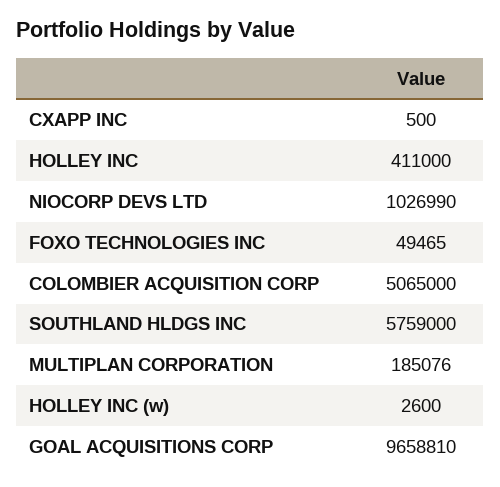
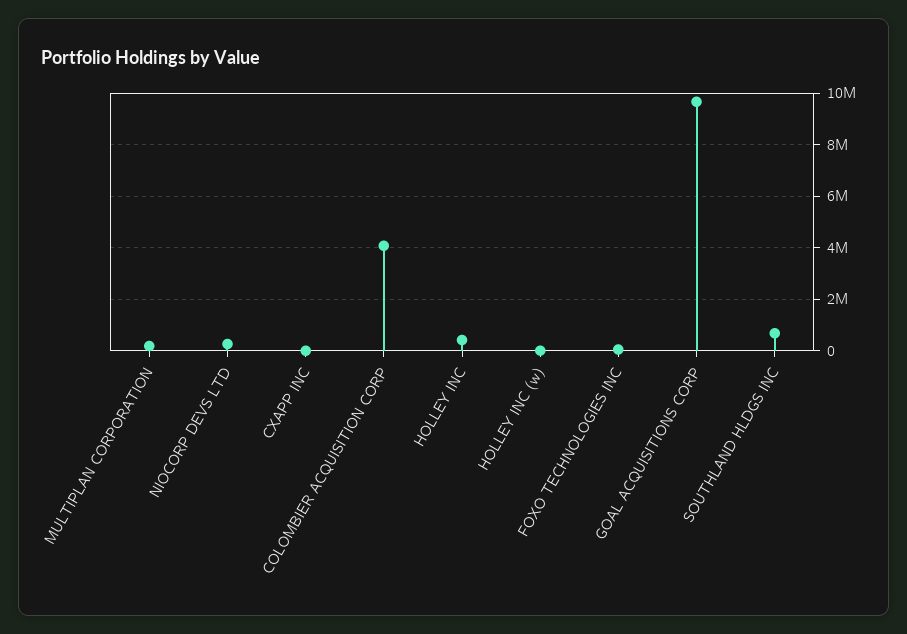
NIOCORP DEVS LTD: 1026990 -> 250000
COLOMBIER ACQUISITION CORP: 5065000 -> 4000000
SOUTHLAND HLDGS INC: 5759000 -> 750000

